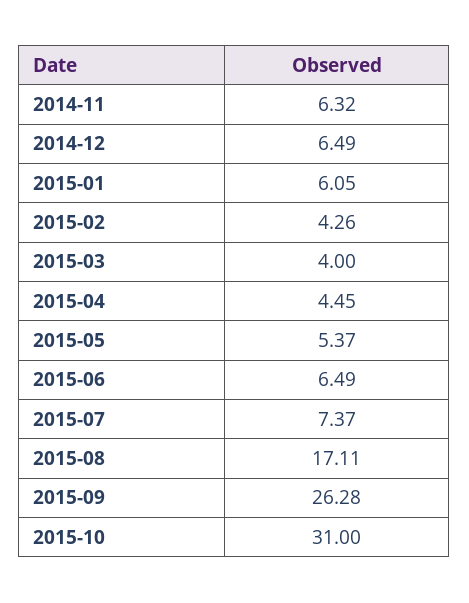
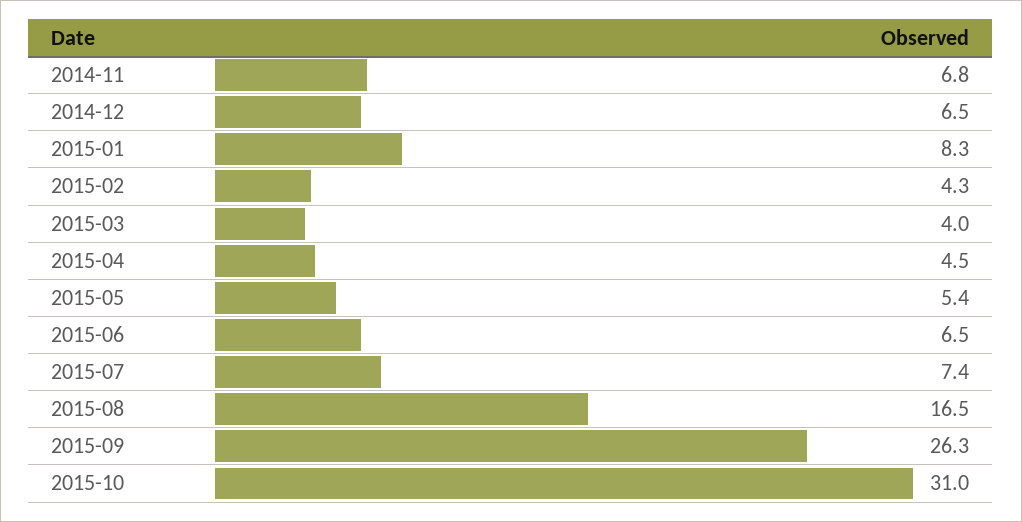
2014-11: 6.32 -> 6.8
2015-01: 6.05 -> 8.3
2015-08: 17.11 -> 16.5

